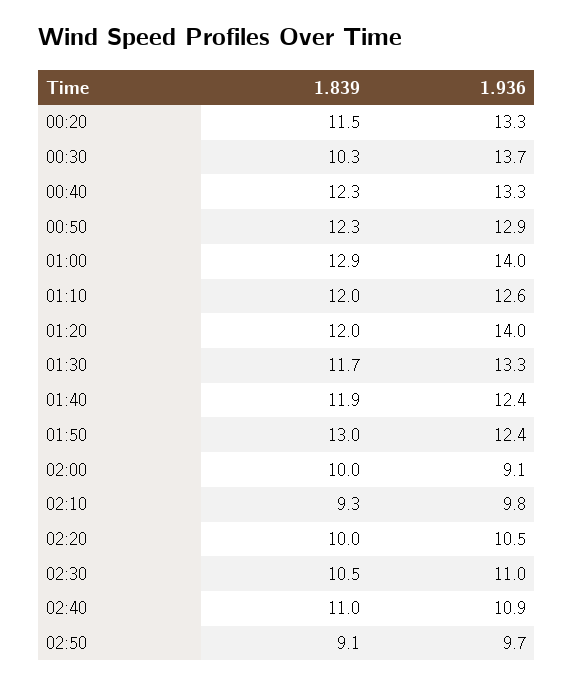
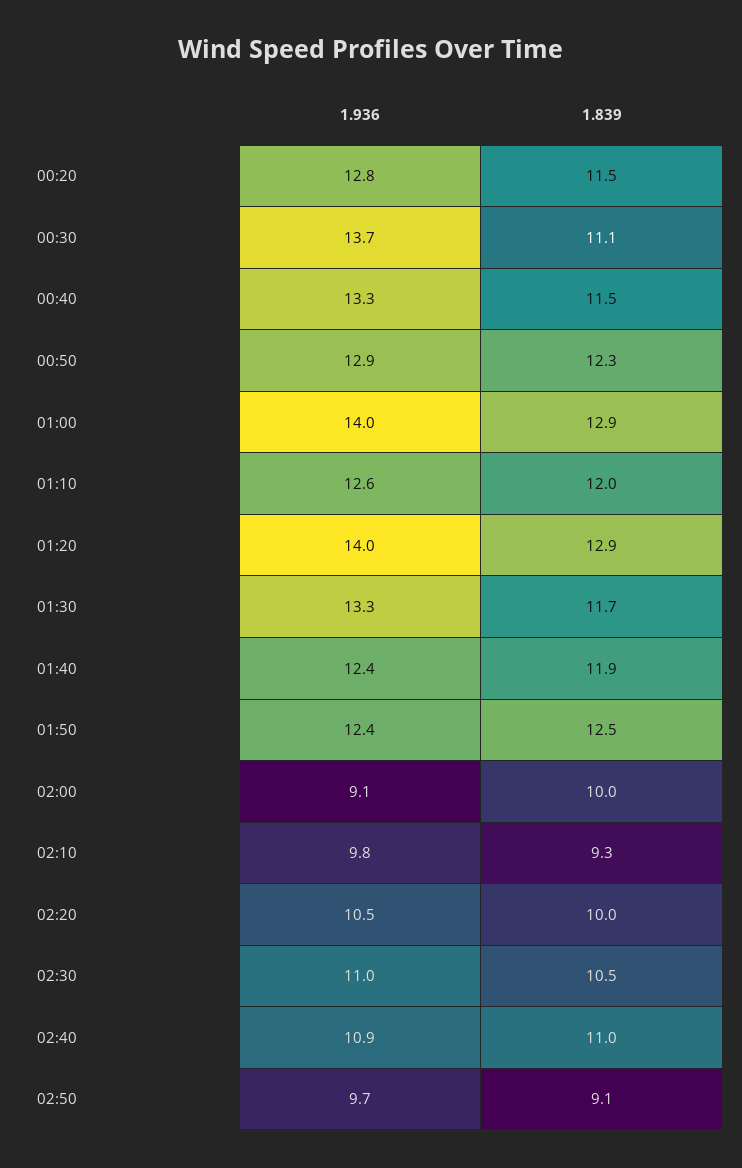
1.936, 00:20: 13.3 -> 12.8
1.839, 00:30: 10.3 -> 11.1
1.839, 00:40: 12.3 -> 11.5
1.839, 01:20: 12 -> 12.9
1.839, 01:50: 13 -> 12.5

